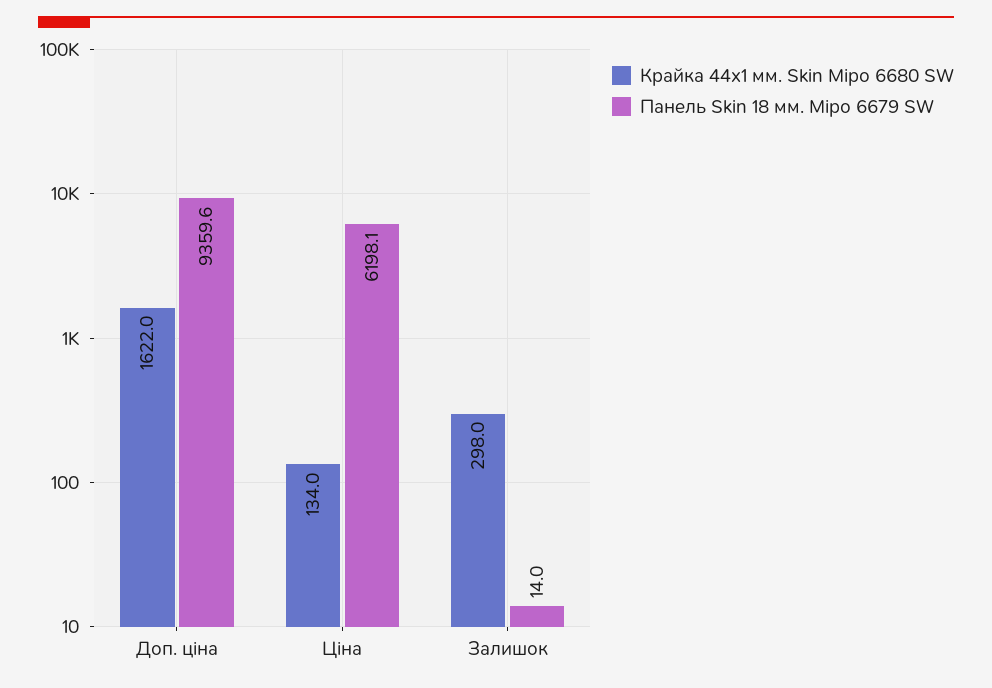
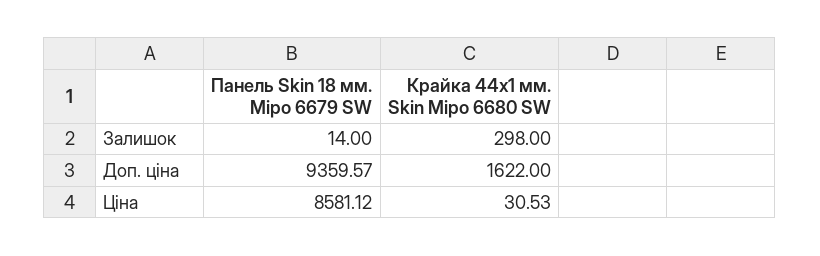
Крайка 44x1 мм. Skin Міро 6680 SW, Ціна: 134 -> 30.53
Панель Skin 18 мм. Міро 6679 SW, Ціна: 6198.1 -> 8581.12

